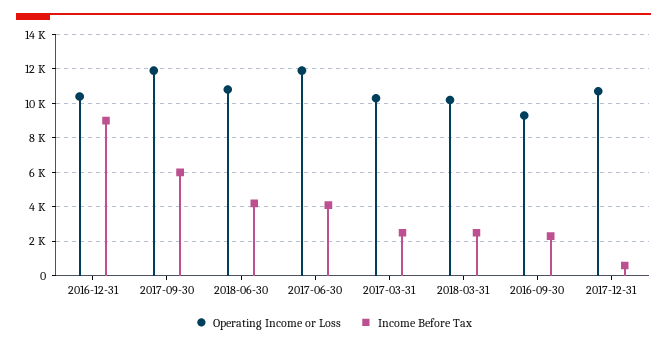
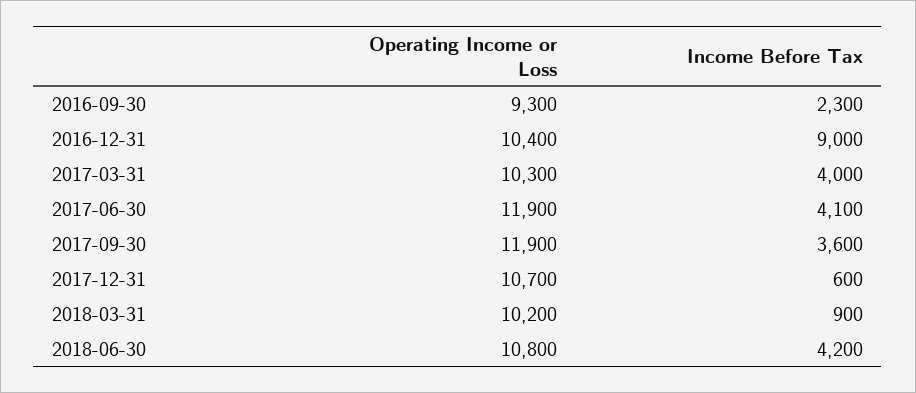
Income Before Tax, 2017-09-30: 6000 -> 3600
Income Before Tax, 2017-03-31: 2500 -> 4000
Income Before Tax, 2018-03-31: 2500 -> 900

